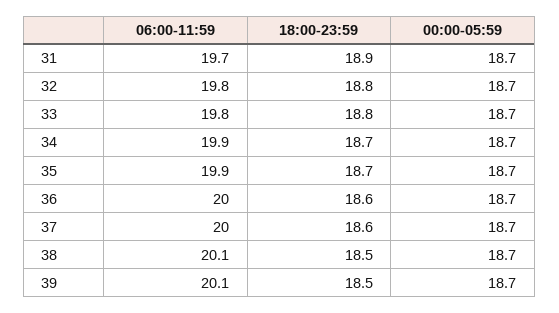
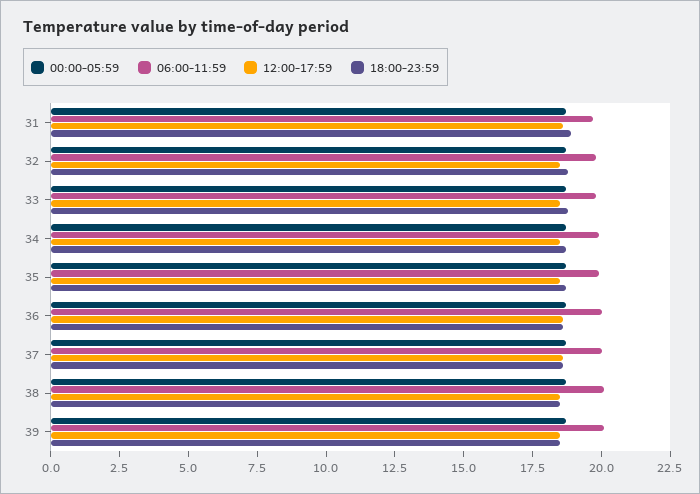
12:00-17:59, 31: none -> 18.5
12:00-17:59, 32: none -> 18.5
12:00-17:59, 33: none -> 18.5
12:00-17:59, 34: none -> 18.5
12:00-17:59, 35: none -> 18.5
12:00-17:59, 36: none -> 18.5
12:00-17:59, 37: none -> 18.5
12:00-17:59, 38: none -> 18.5
12:00-17:59, 39: none -> 18.5

